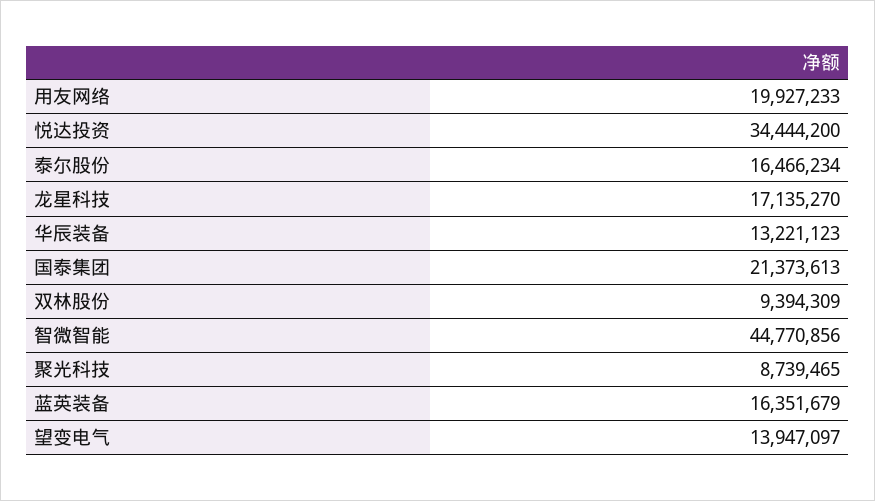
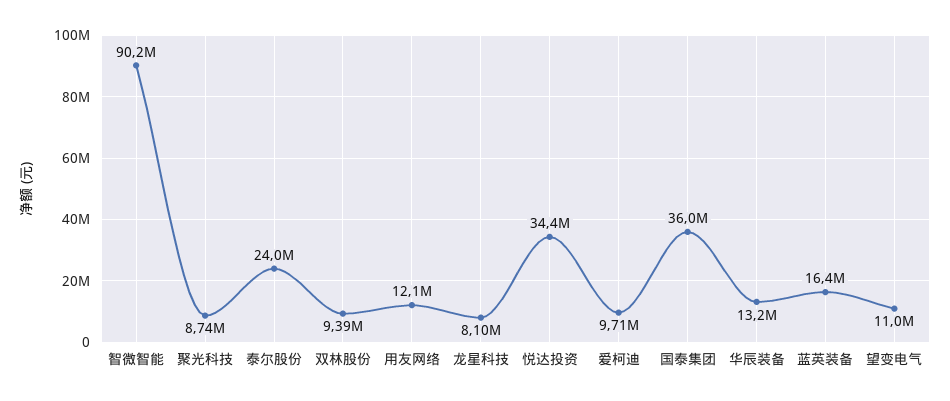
用友网络: 19927233 -> 12100000
泰尔股份: 16466234 -> 24000000
龙星科技: 17135270 -> 8100000
国泰集团: 21373613 -> 36000000
智微智能: 44770856 -> 90200000
望变电气: 13947097 -> 11000000
爱柯迪: none -> 9710000

